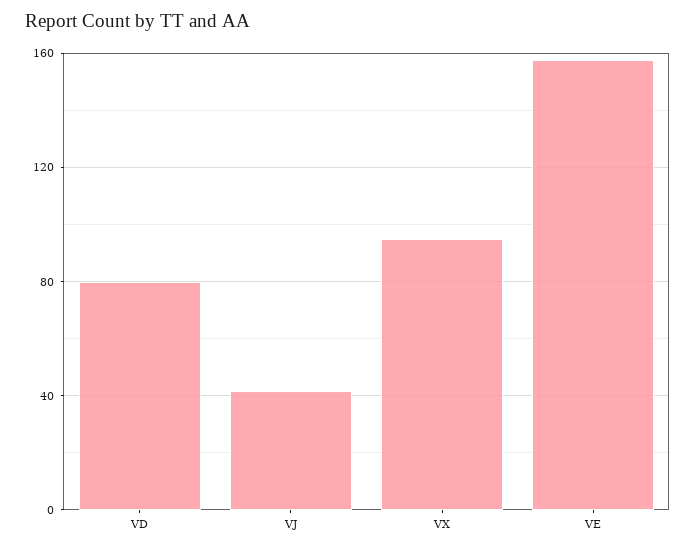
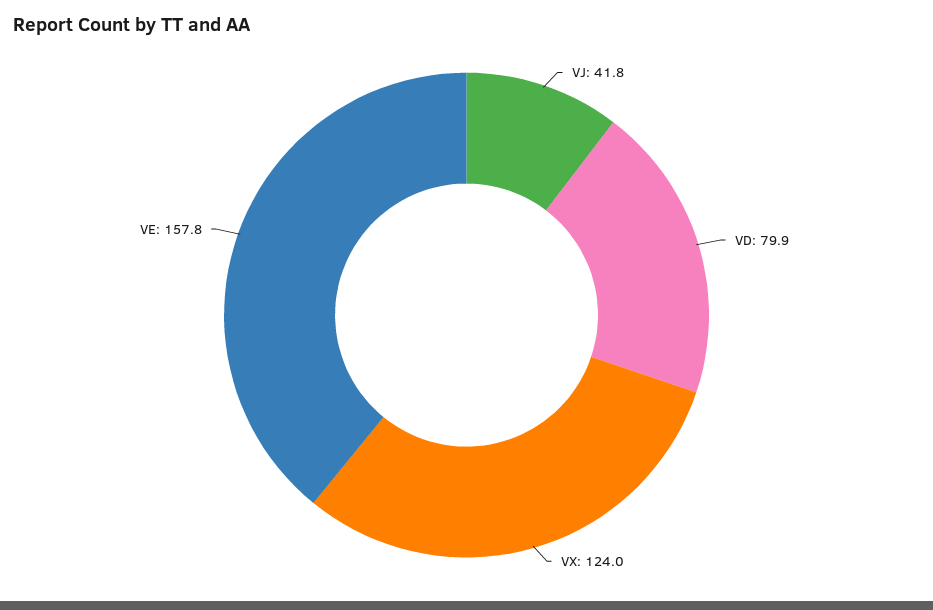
VX: 95 -> 124

